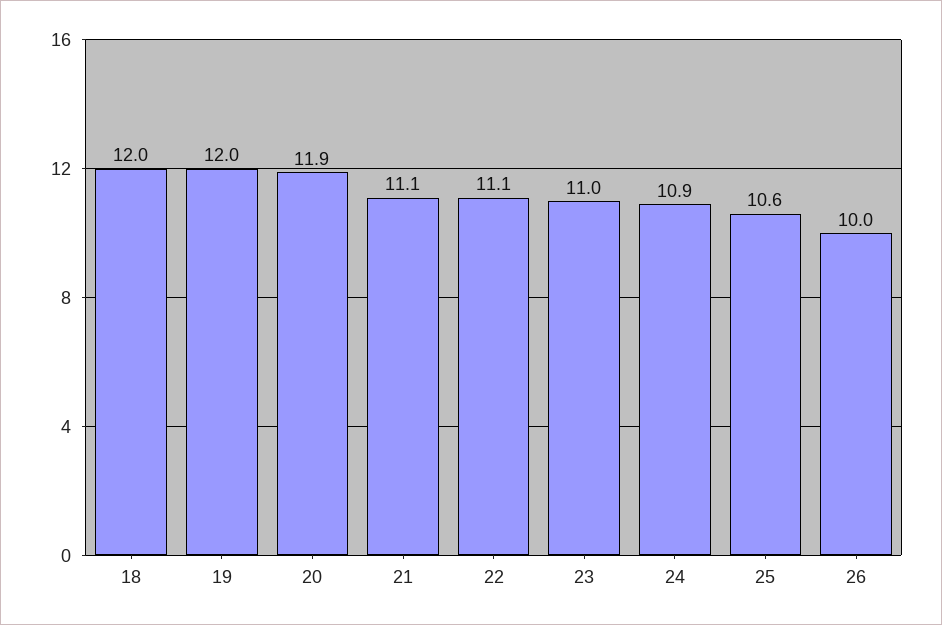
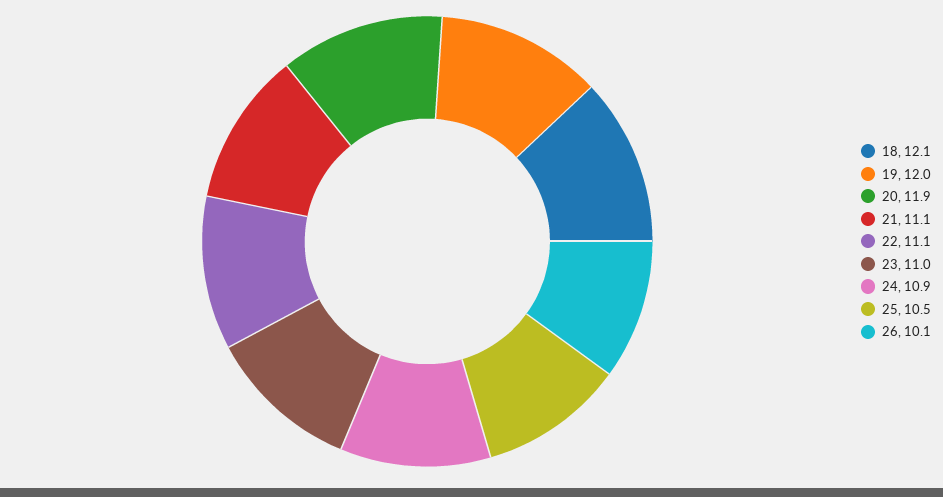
18: 12 -> 12.1
25: 10.6 -> 10.5
26: 10 -> 10.1

